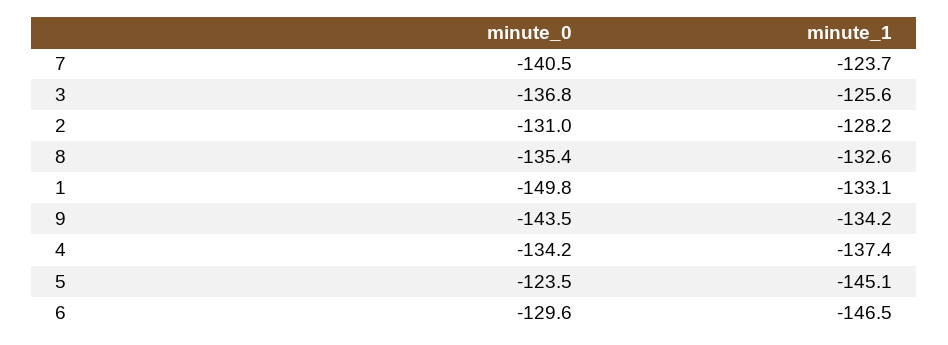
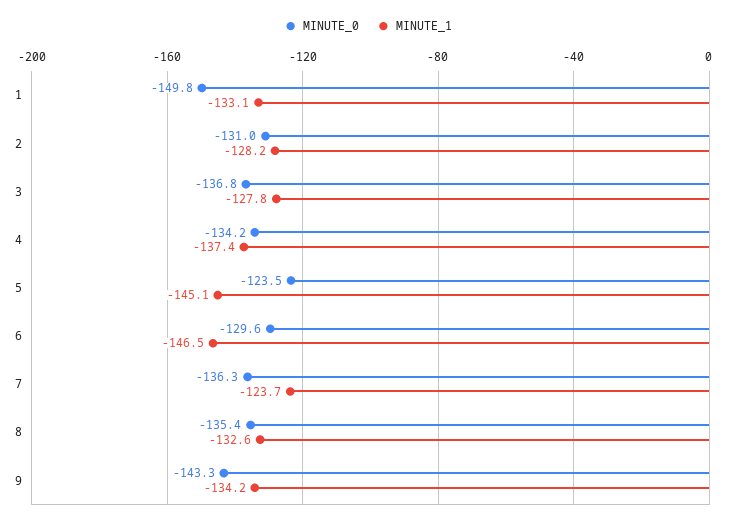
minute_0, 7: -140.5 -> -136.3
minute_1, 3: -125.6 -> -127.8
minute_0, 9: -143.5 -> -143.3

